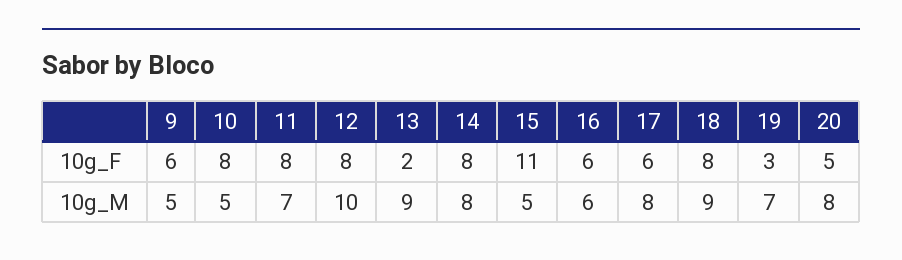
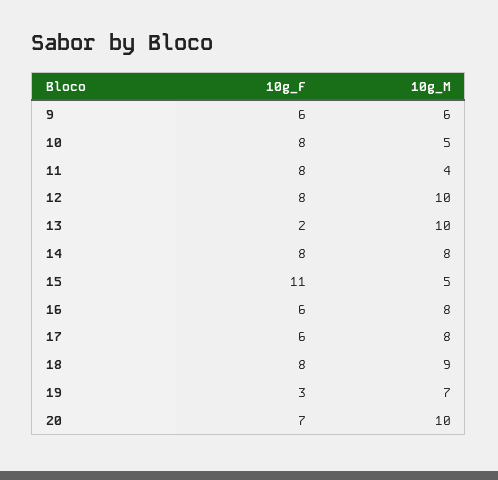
20, 10g_F: 5 -> 7
9, 10g_M: 5 -> 6
11, 10g_M: 7 -> 4
13, 10g_M: 9 -> 10
16, 10g_M: 6 -> 8
20, 10g_M: 8 -> 10

